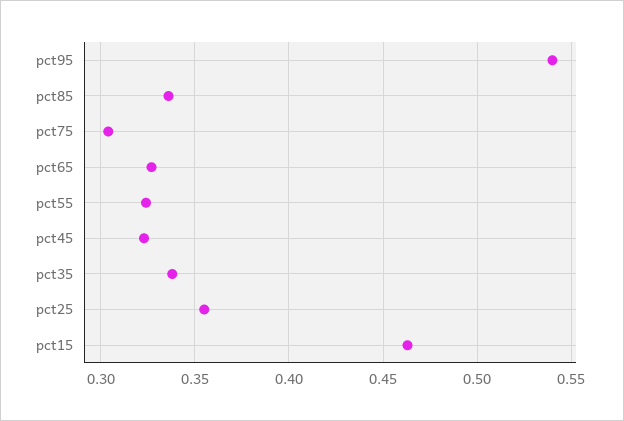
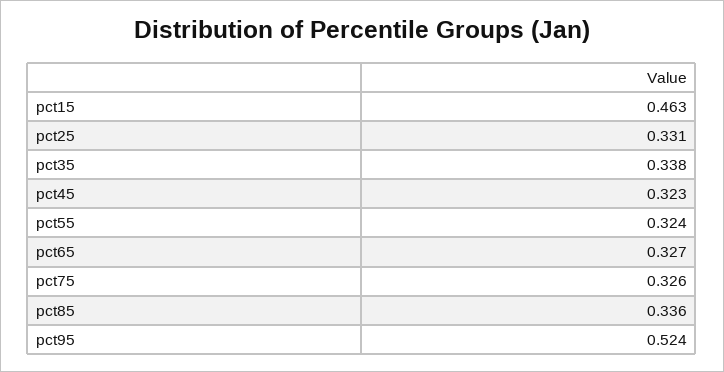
pct95: 0.54 -> 0.524
pct75: 0.305 -> 0.326
pct25: 0.355 -> 0.331

